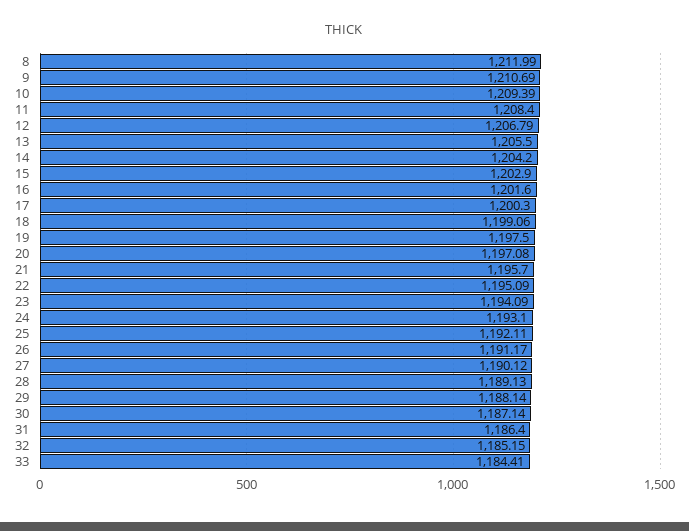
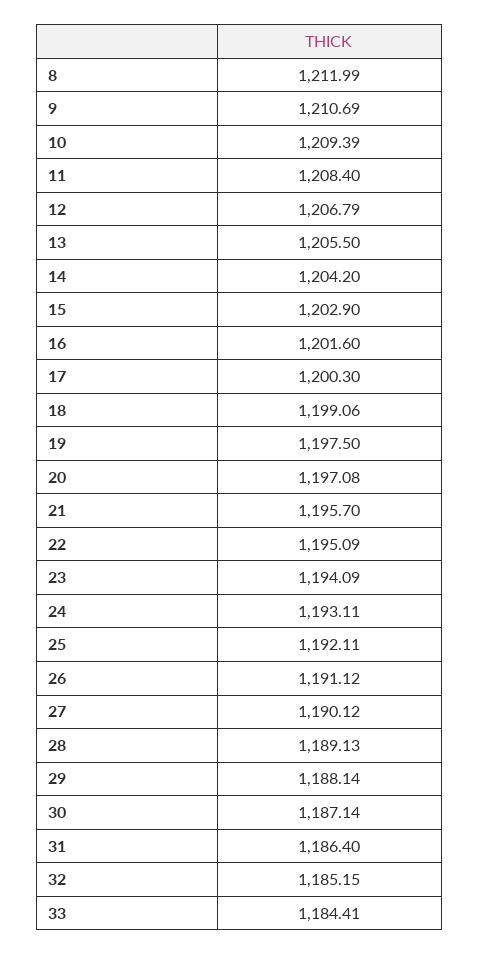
24: 1193.1 -> 1193.11
26: 1191.17 -> 1191.12

